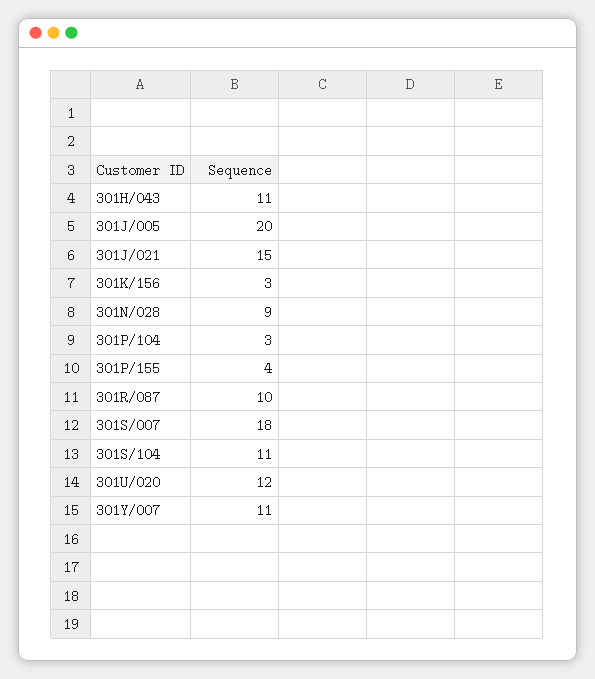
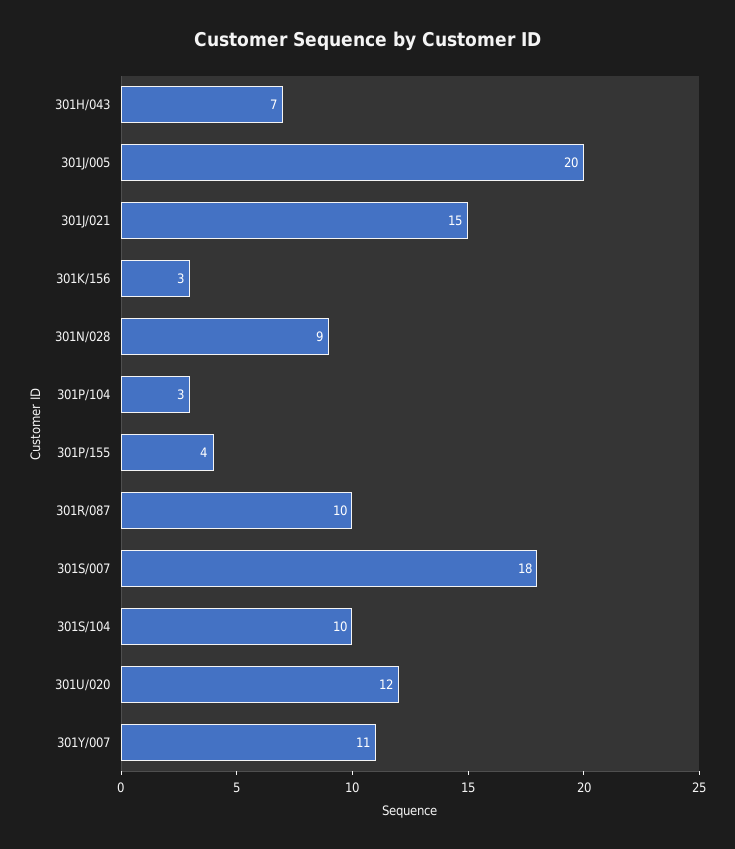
301H/043: 11 -> 7
301S/104: 11 -> 10

